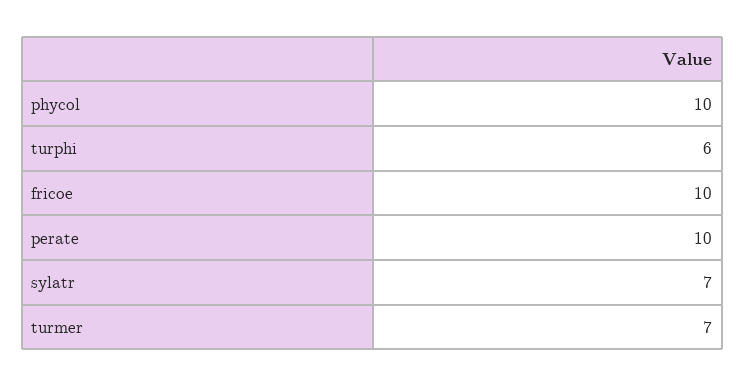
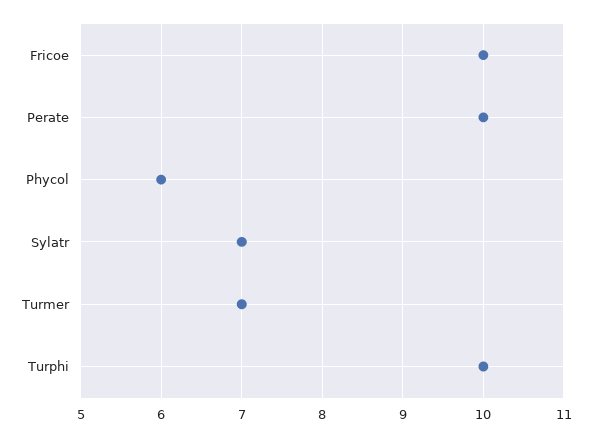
phycol: 10 -> 6
turphi: 6 -> 10

